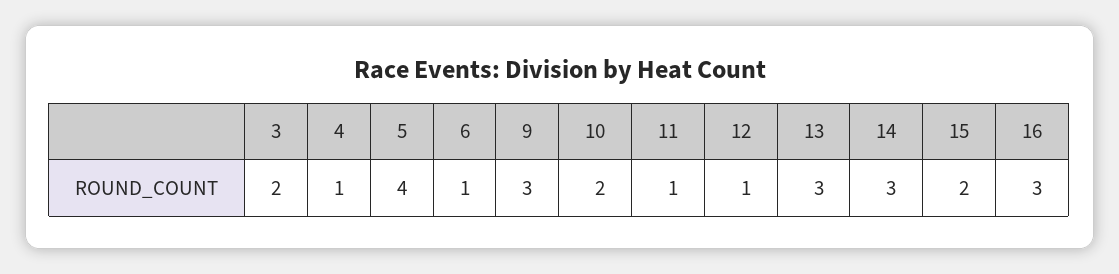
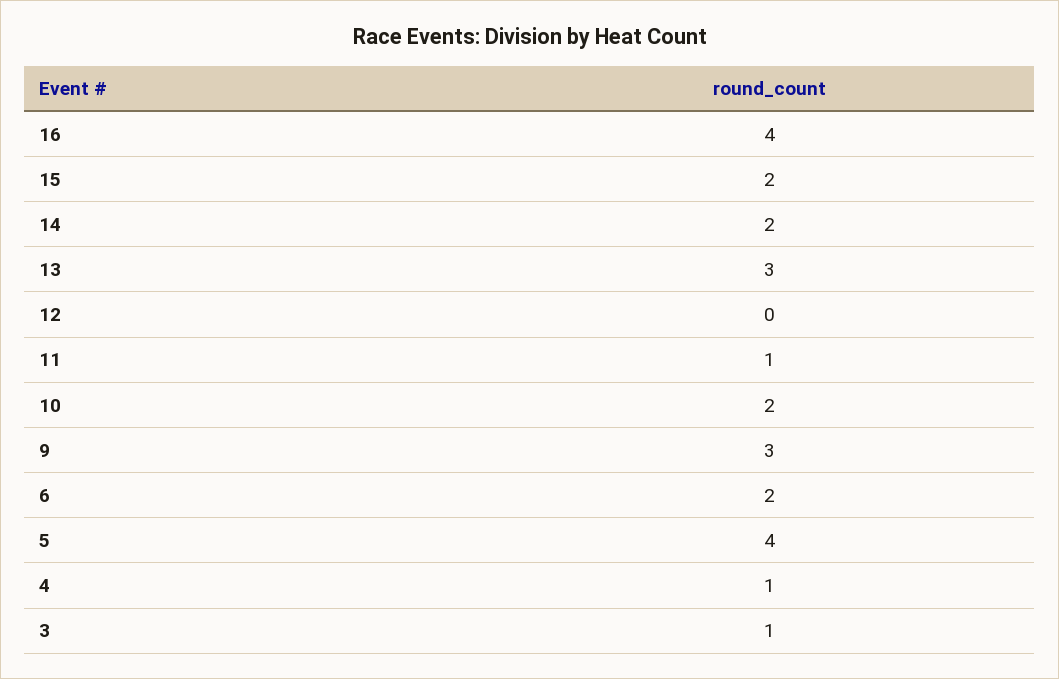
3: 2 -> 1
6: 1 -> 2
12: 1 -> 0
14: 3 -> 2
16: 3 -> 4

